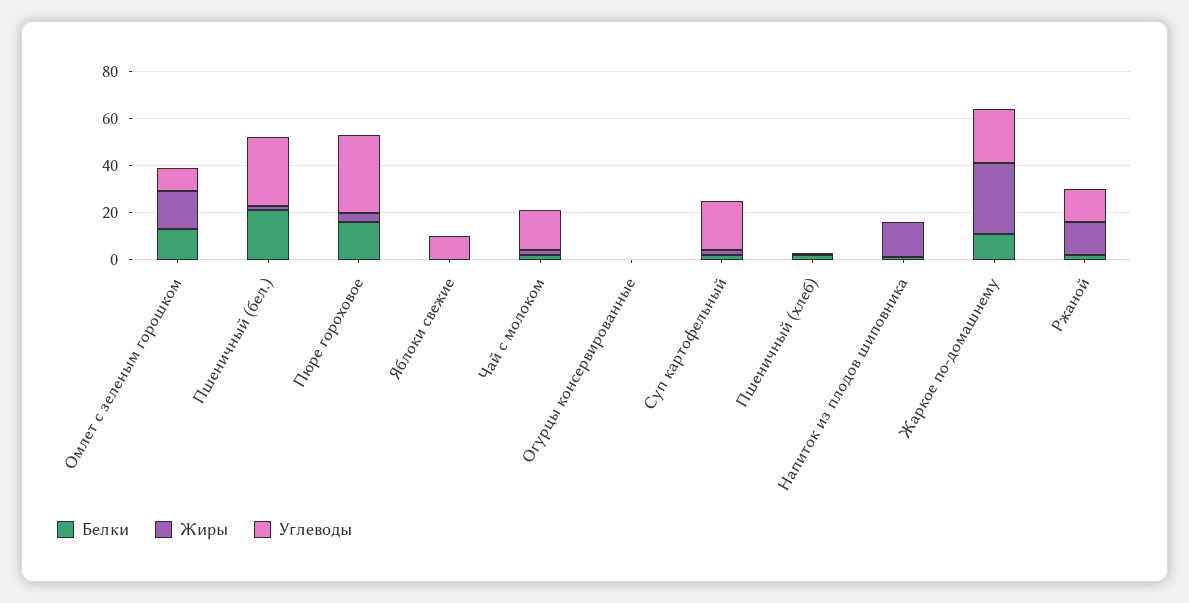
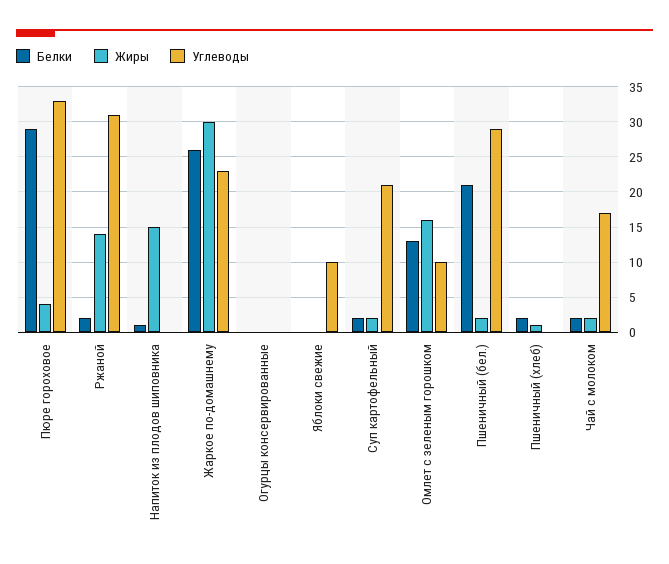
Белки, Пюре гороховое: 15 -> 29
Белки, Жаркое по-домашнему: 10 -> 26
Углеводы, Ржаной: 15 -> 31

